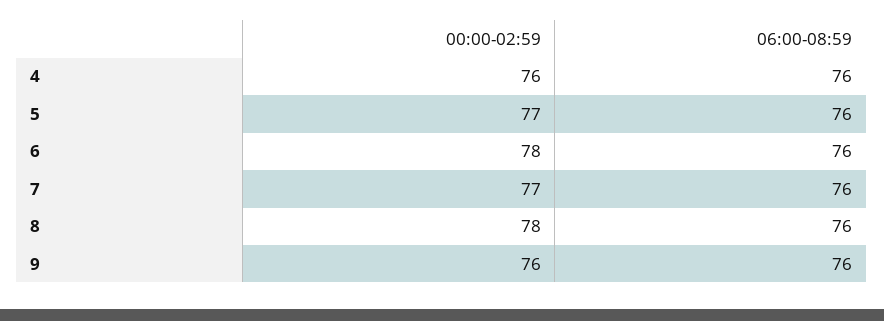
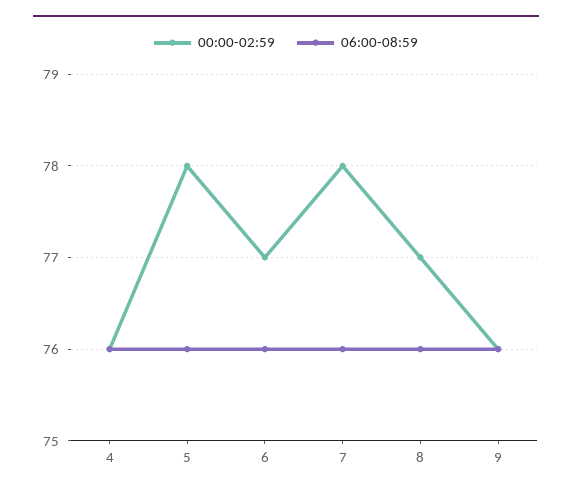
00:00-02:59, 5: 77 -> 78
00:00-02:59, 6: 78 -> 77
00:00-02:59, 7: 77 -> 78
00:00-02:59, 8: 78 -> 77

